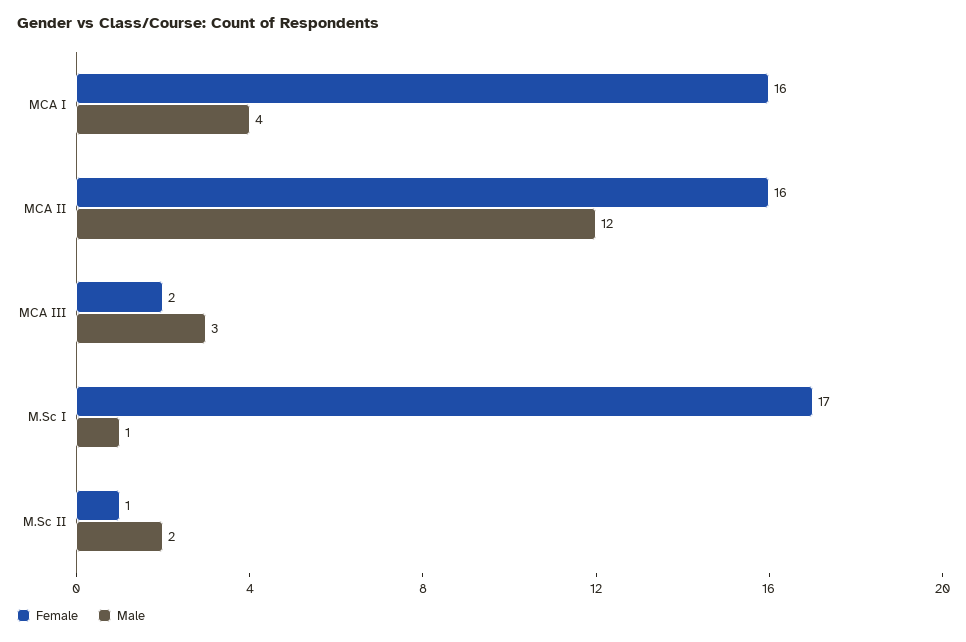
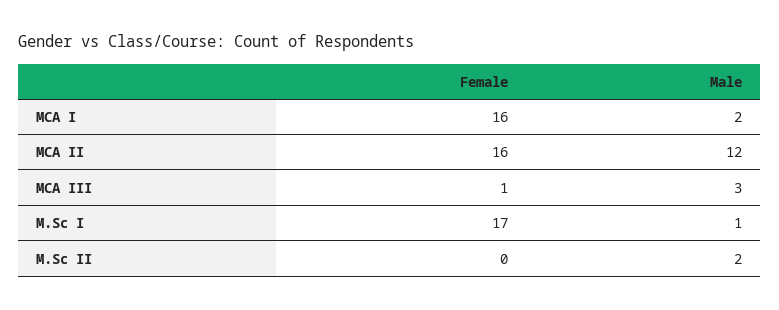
Male, MCA I: 4 -> 2
Female, MCA III: 2 -> 1
Female, M.Sc II: 1 -> 0

